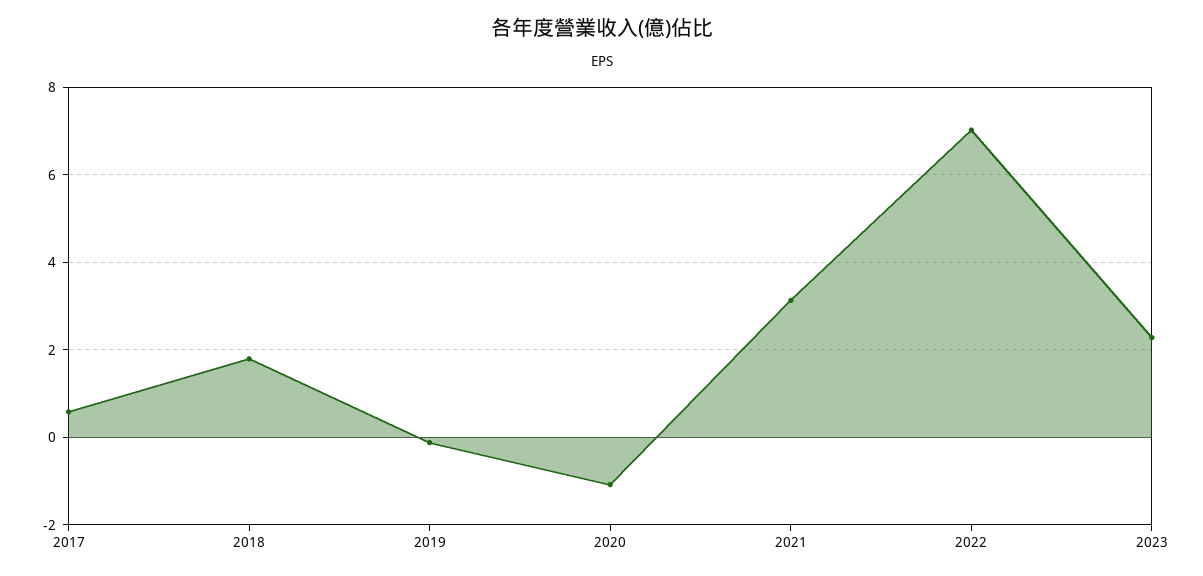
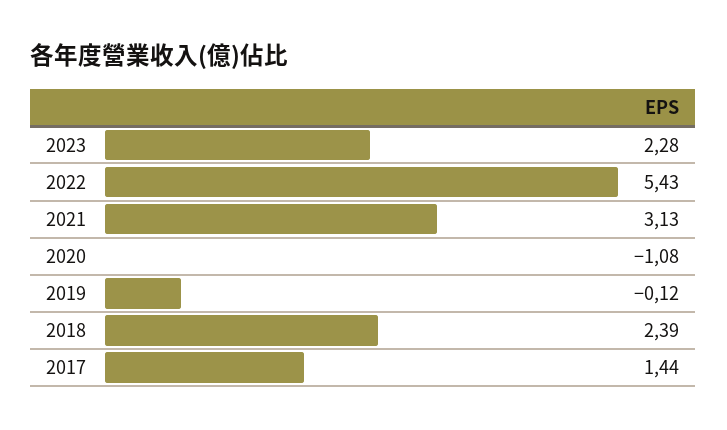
2017: 0.6 -> 1.44
2018: 1.8 -> 2.39
2022: 7 -> 5.43

